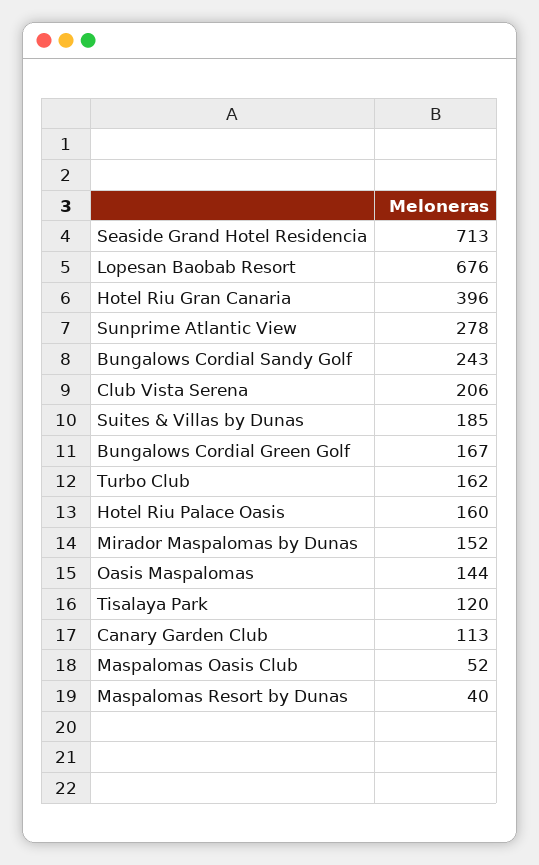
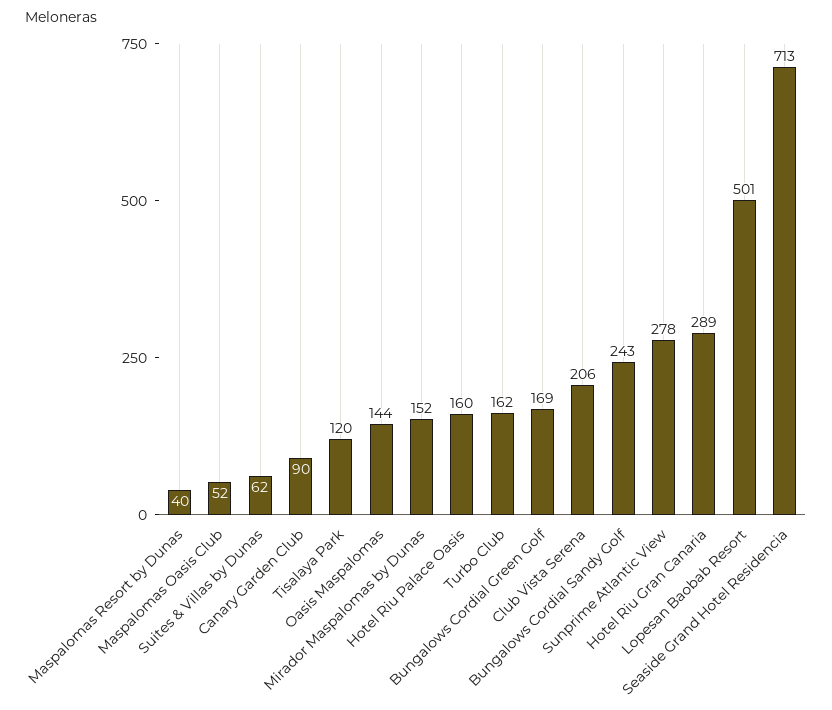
Lopesan Baobab Resort: 676 -> 501
Hotel Riu Gran Canaria: 396 -> 289
Suites & Villas by Dunas: 185 -> 62
Bungalows Cordial Green Golf: 167 -> 169
Canary Garden Club: 113 -> 90

